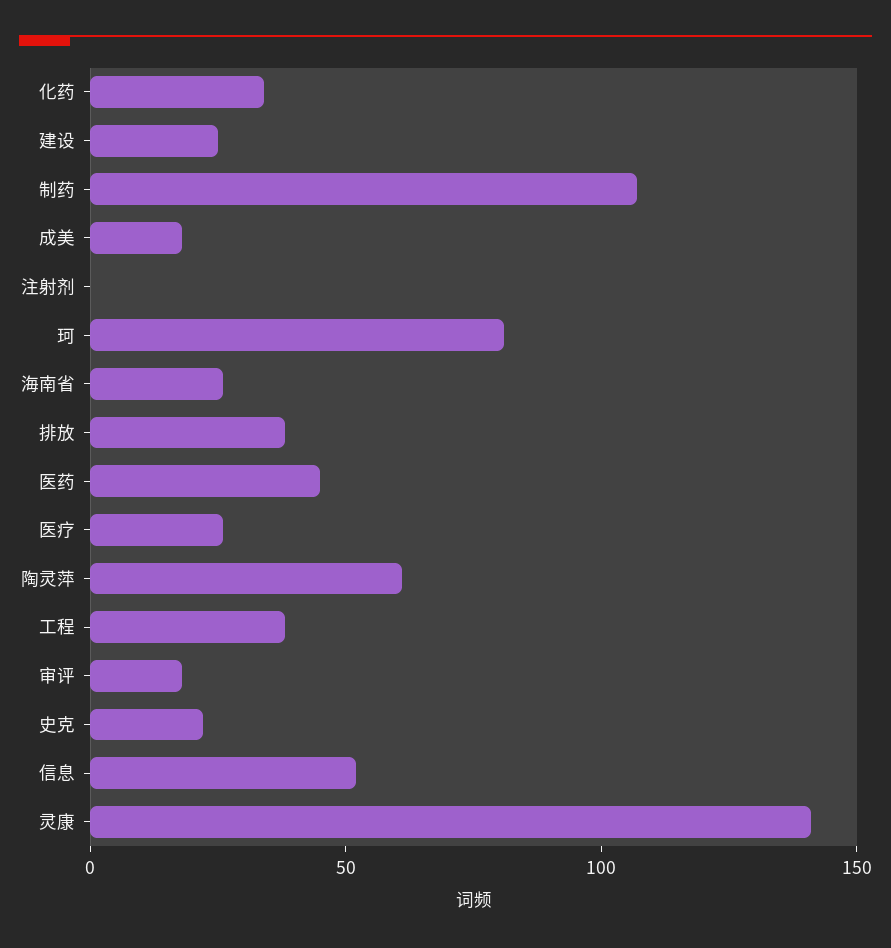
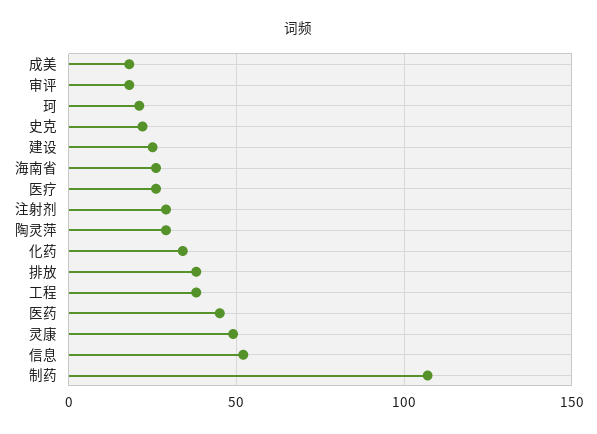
注射剂: 0 -> 30
珂: 80 -> 20
陶灵萍: 60 -> 30
灵康: 140 -> 50

